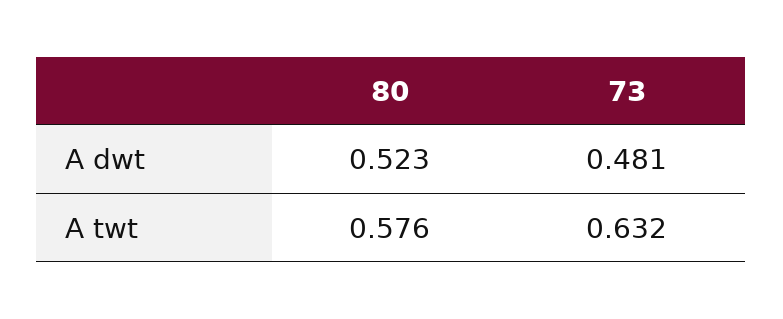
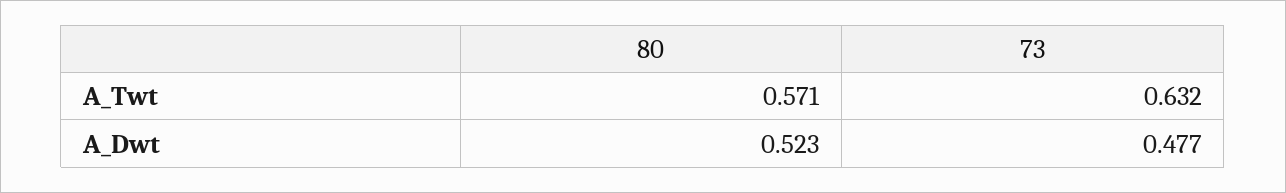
73, A dwt: 0.481 -> 0.477
80, A twt: 0.576 -> 0.571

